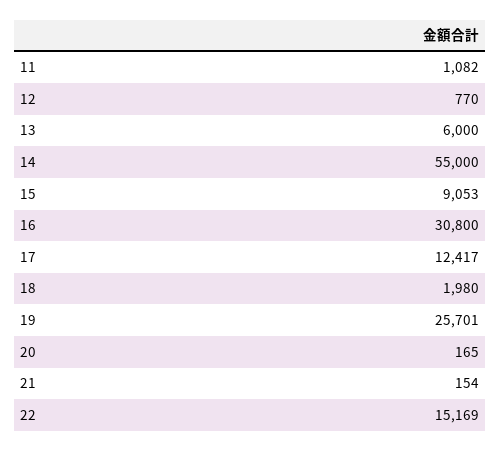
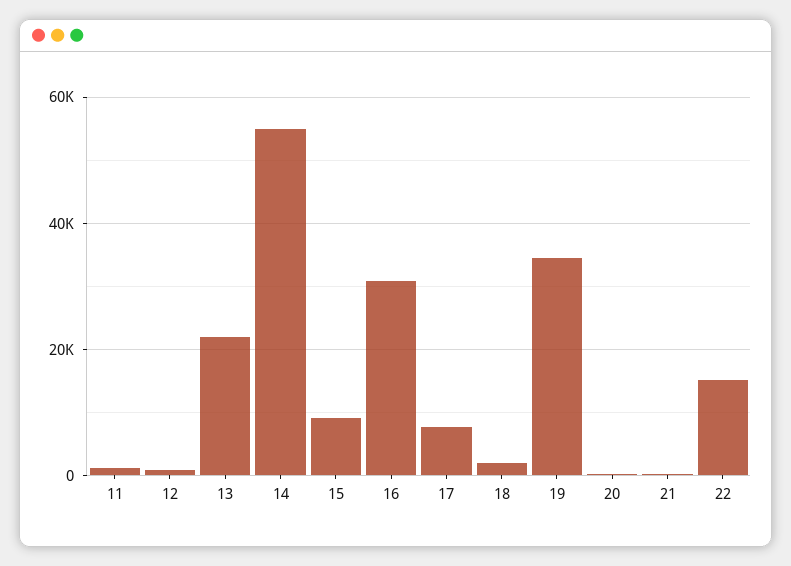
13: 6000 -> 22000
17: 12417 -> 8000
19: 25701 -> 34000

